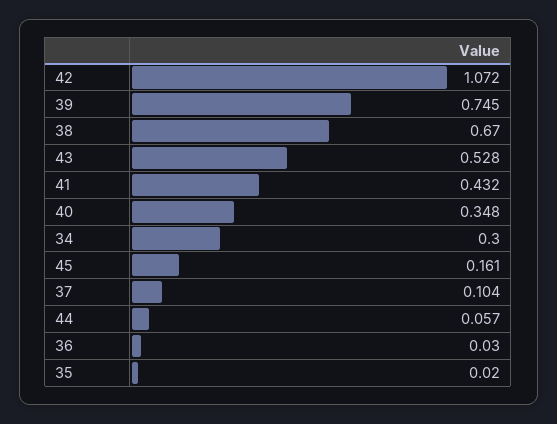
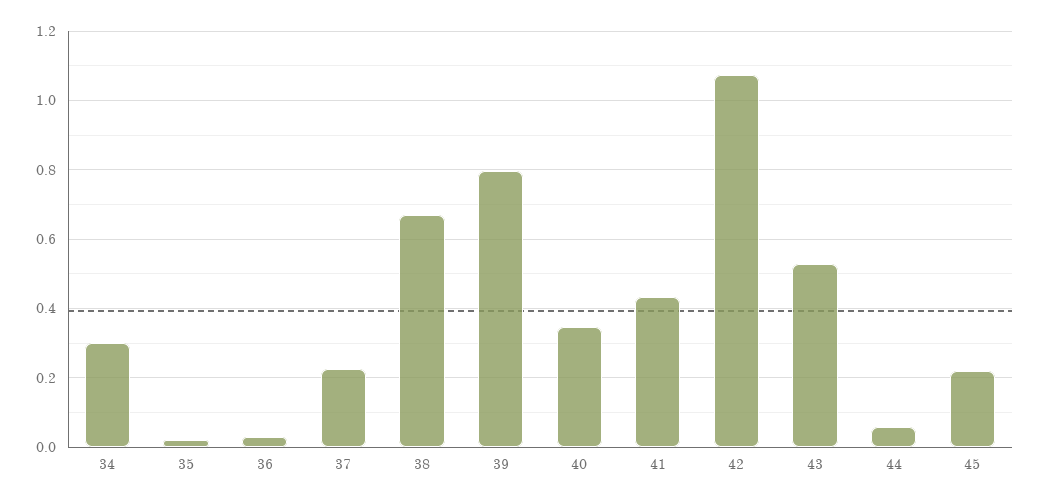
39: 0.745 -> 0.8
45: 0.161 -> 0.22
37: 0.104 -> 0.22

